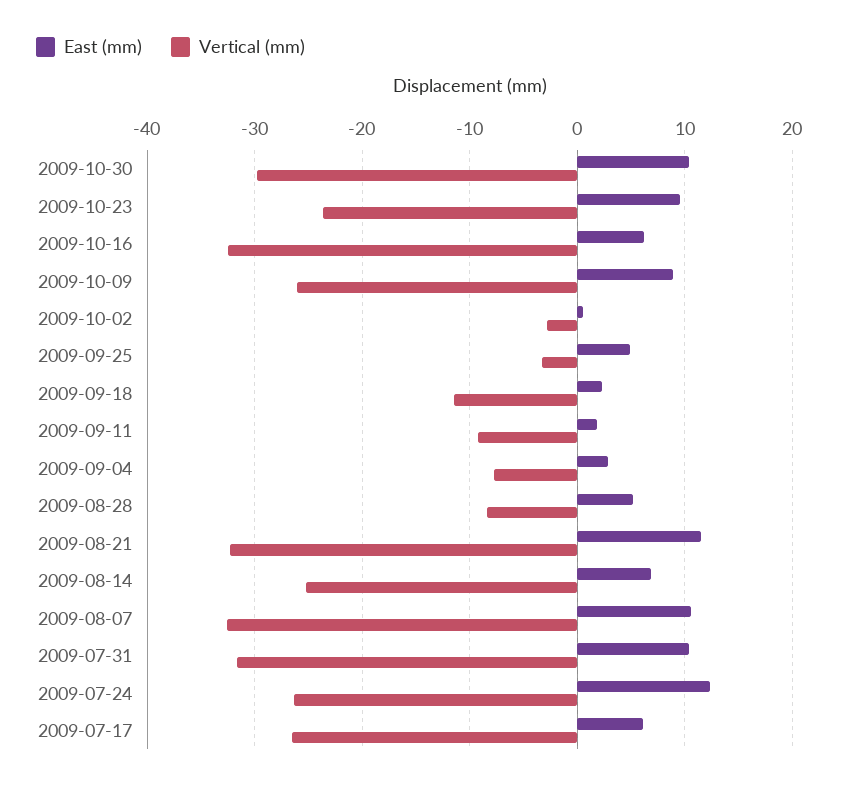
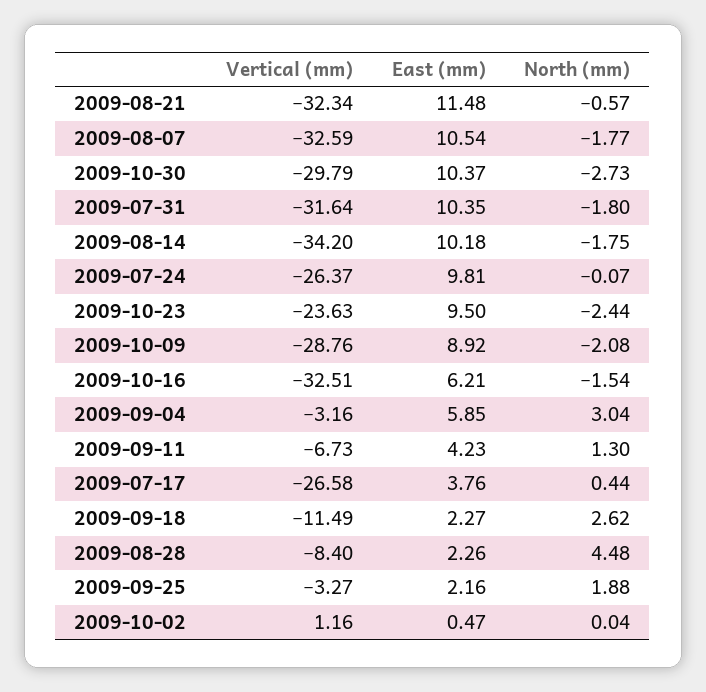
Vertical (mm), 2009-10-09: -26 -> -28.76
Vertical (mm), 2009-10-02: -3 -> 1.16
East (mm), 2009-09-25: 5 -> 2.16
East (mm), 2009-09-11: 2 -> 4.23
Vertical (mm), 2009-09-11: -9 -> -6.73
East (mm), 2009-09-04: 3 -> 5.85
Vertical (mm), 2009-09-04: -8 -> -3.16
East (mm), 2009-08-28: 5 -> 2.26
East (mm), 2009-08-14: 7 -> 10.18
Vertical (mm), 2009-08-14: -25 -> -34.2
East (mm), 2009-07-24: 12 -> 9.81
East (mm), 2009-07-17: 6 -> 3.76
North (mm), 2009-08-21: none -> -0.57
North (mm), 2009-08-07: none -> -1.77
North (mm), 2009-10-30: none -> -2.73
North (mm), 2009-07-31: none -> -1.8
North (mm), 2009-08-14: none -> -1.75
North (mm), 2009-07-24: none -> -0.07
North (mm), 2009-10-23: none -> -2.44
North (mm), 2009-10-09: none -> -2.08
North (mm), 2009-10-16: none -> -1.54
North (mm), 2009-09-04: none -> 3.04
North (mm), 2009-09-11: none -> 1.3
North (mm), 2009-07-17: none -> 0.44
North (mm), 2009-09-18: none -> 2.62
North (mm), 2009-08-28: none -> 4.48
North (mm), 2009-09-25: none -> 1.88
North (mm), 2009-10-02: none -> 0.04

